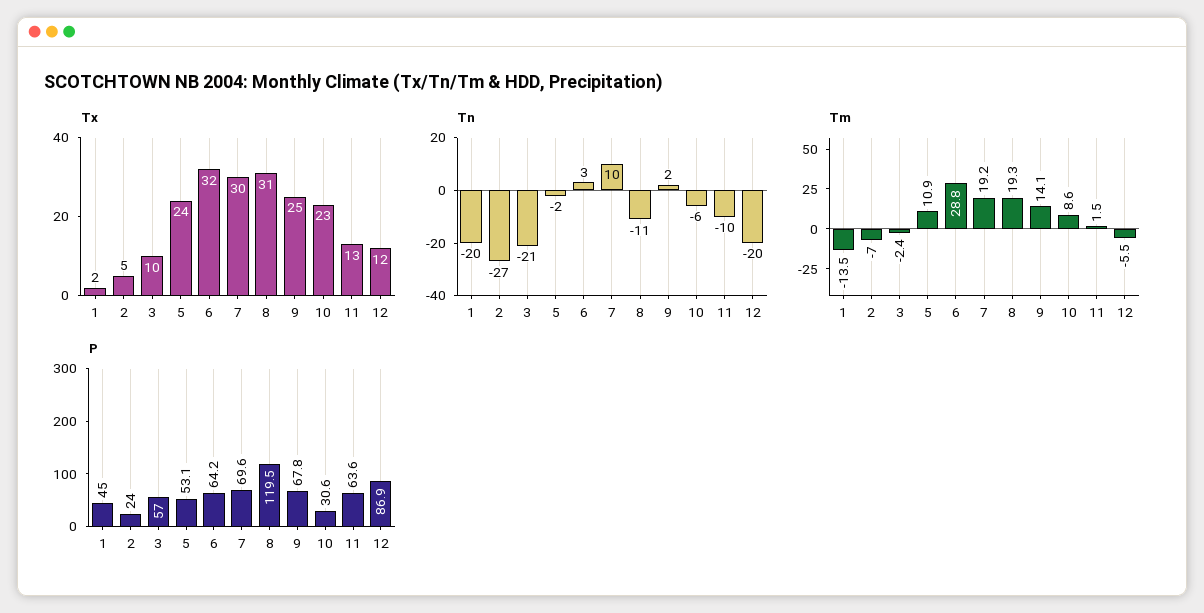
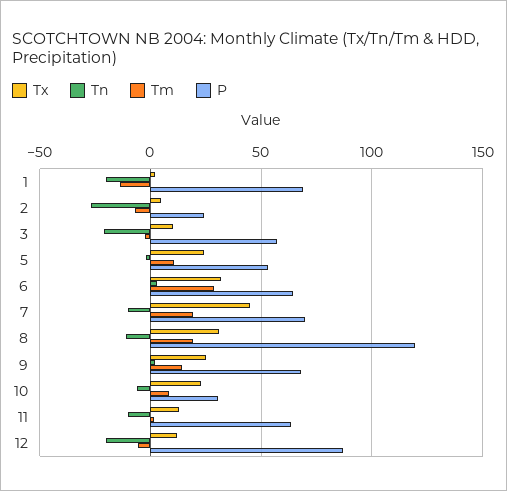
Tx, 7: 30 -> 45
Tn, 7: 10 -> -10
P, 1: 45 -> 70

